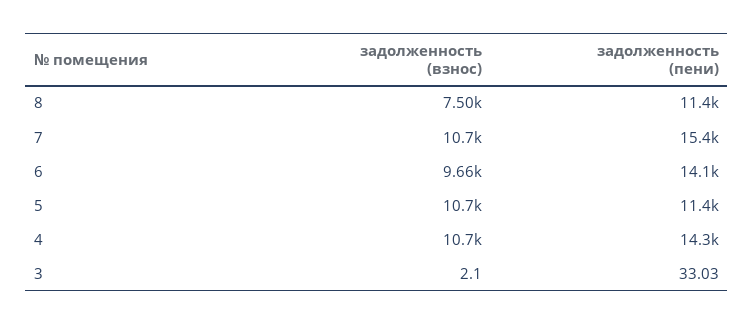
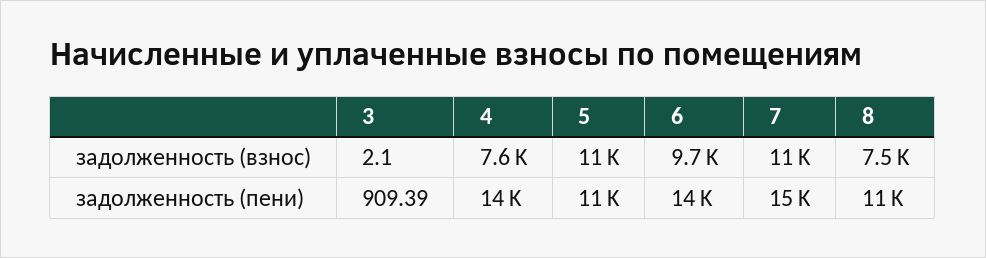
задолженность (взнос), 4: 10700 -> 7600
задолженность (пени), 3: 33.03 -> 909.39

